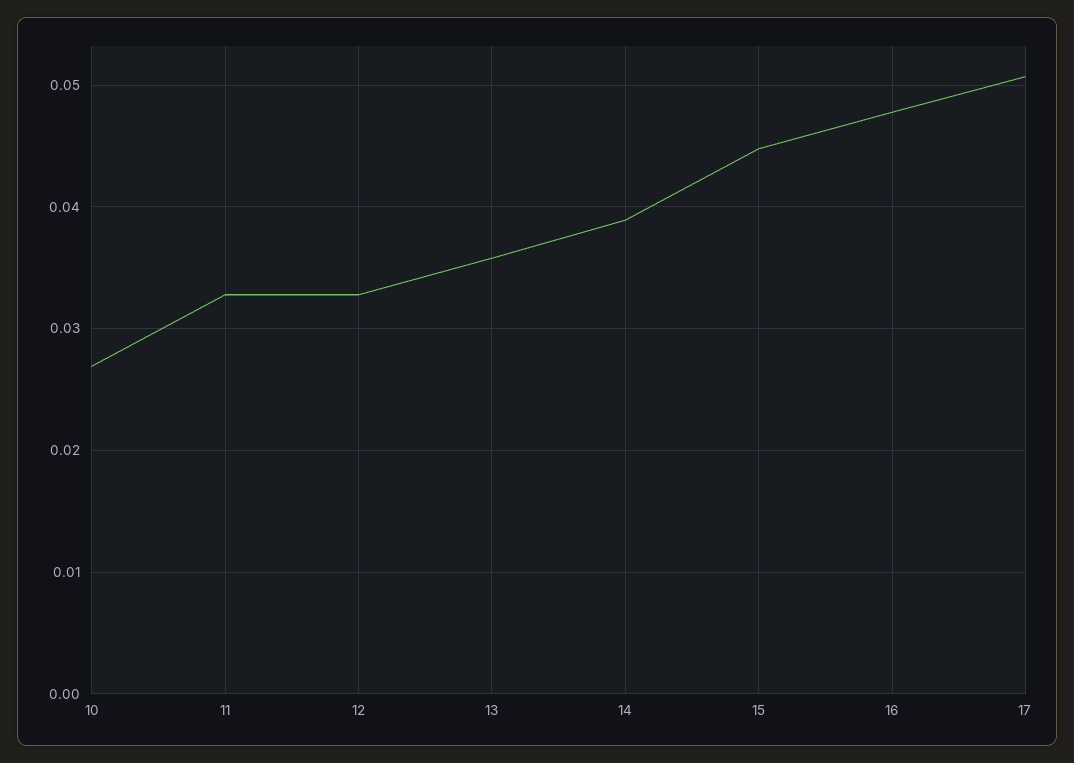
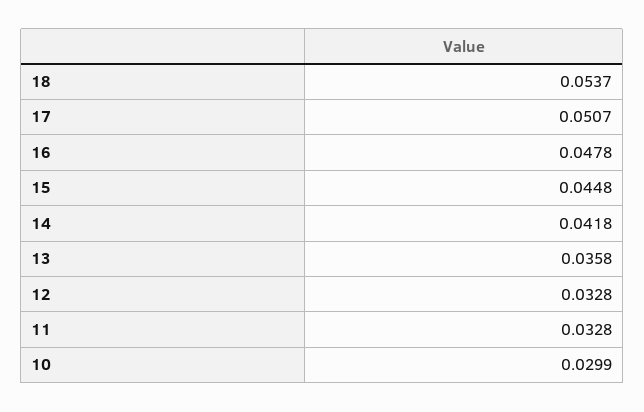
10: 0.027 -> 0.0299
14: 0.039 -> 0.0418
18: none -> 0.0537

